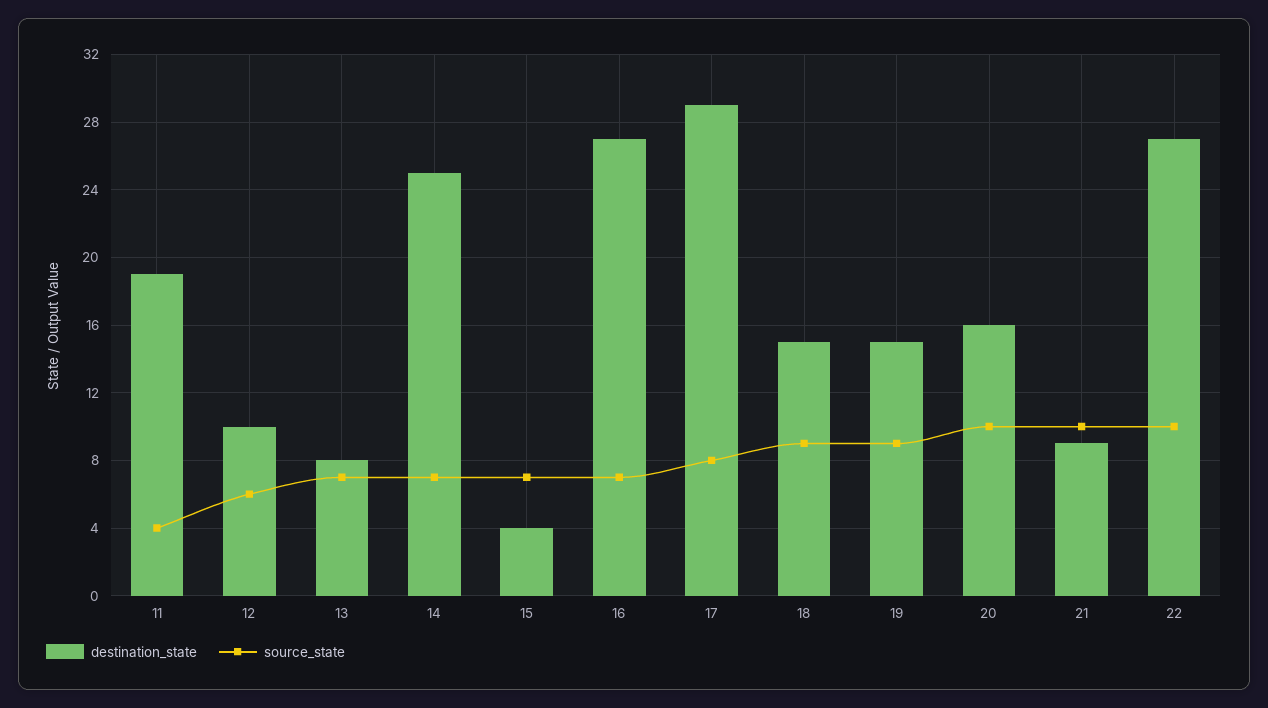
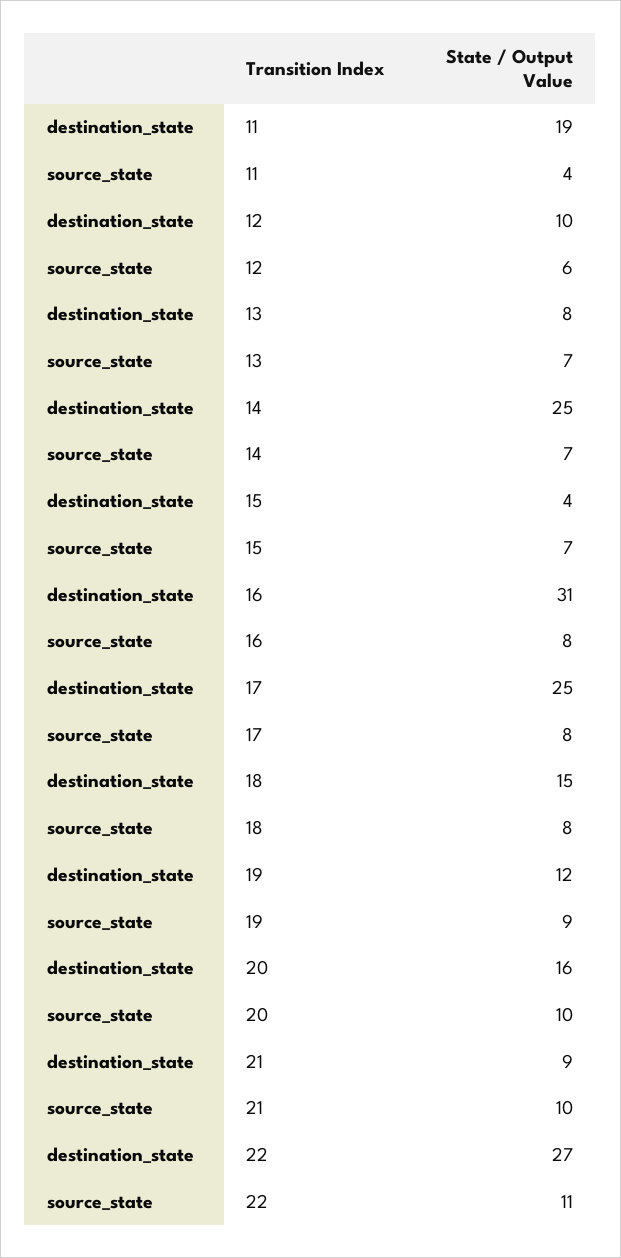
destination_state, 16: 27 -> 31
source_state, 16: 7 -> 8
destination_state, 17: 29 -> 25
source_state, 18: 9 -> 8
destination_state, 19: 15 -> 12
source_state, 22: 10 -> 11

